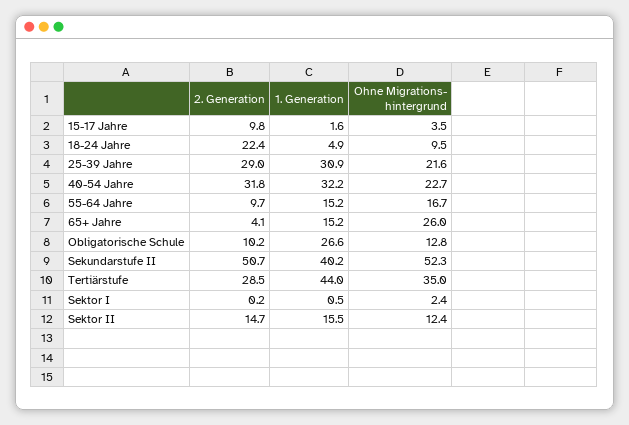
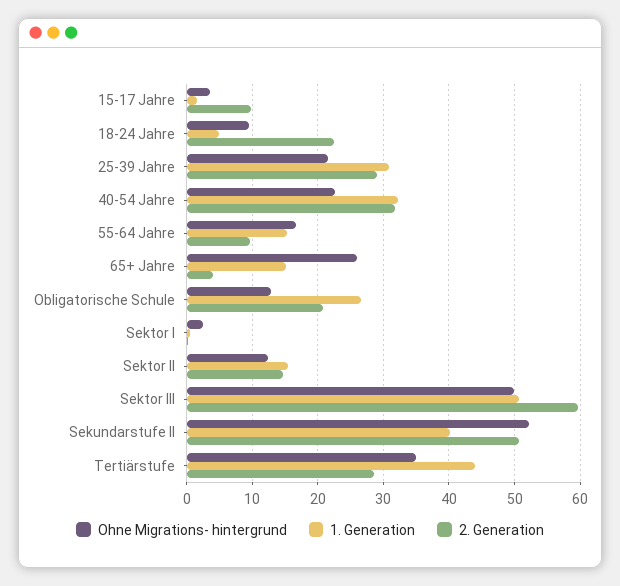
2. Generation, Obligatorische Schule: 10.2 -> 21
Ohne Migrations- hintergrund, Sektor III: none -> 50
1. Generation, Sektor III: none -> 51
2. Generation, Sektor III: none -> 60

